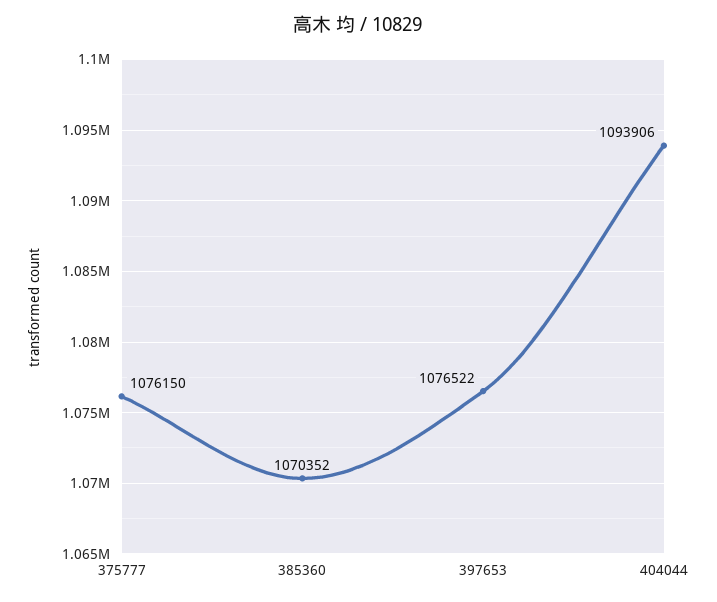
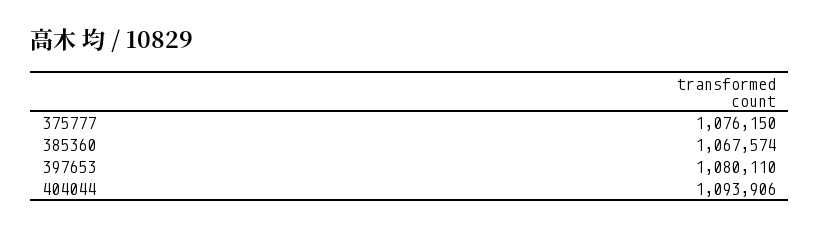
385360: 1070352 -> 1067574
397653: 1076522 -> 1080110

